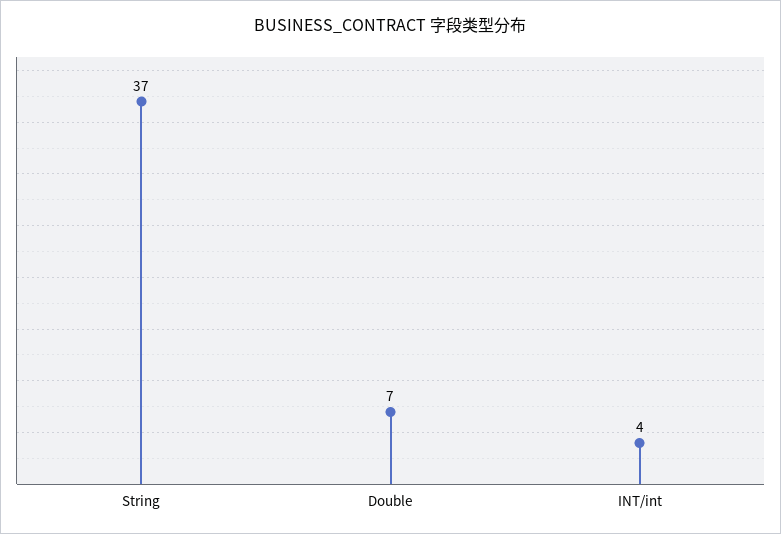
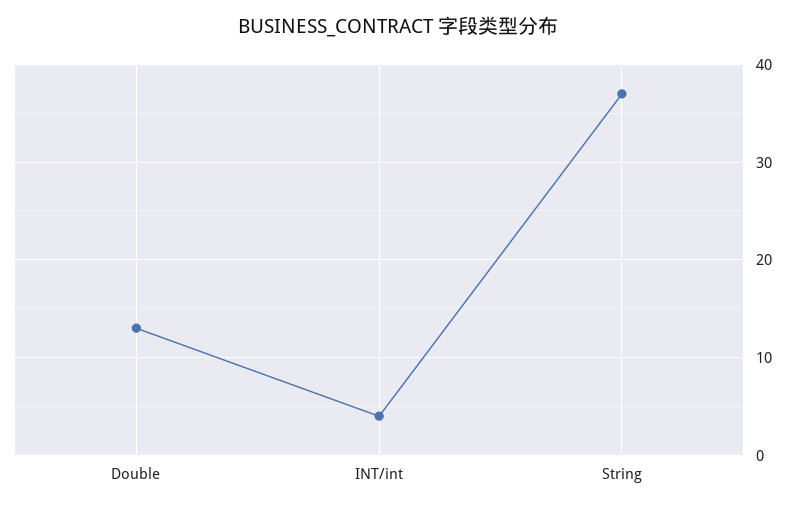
Double: 7 -> 13

